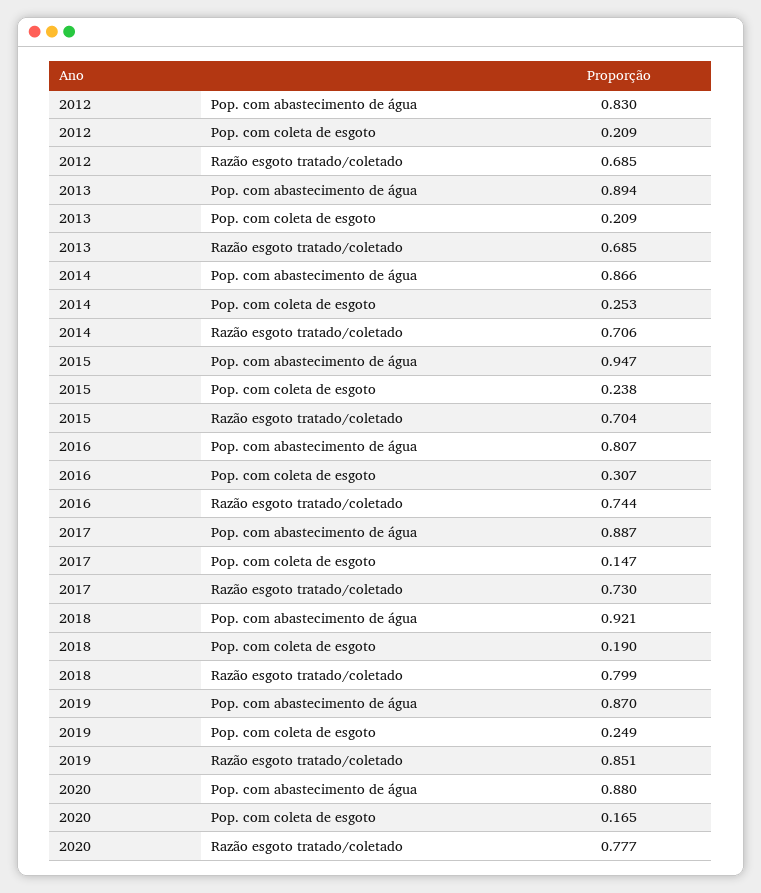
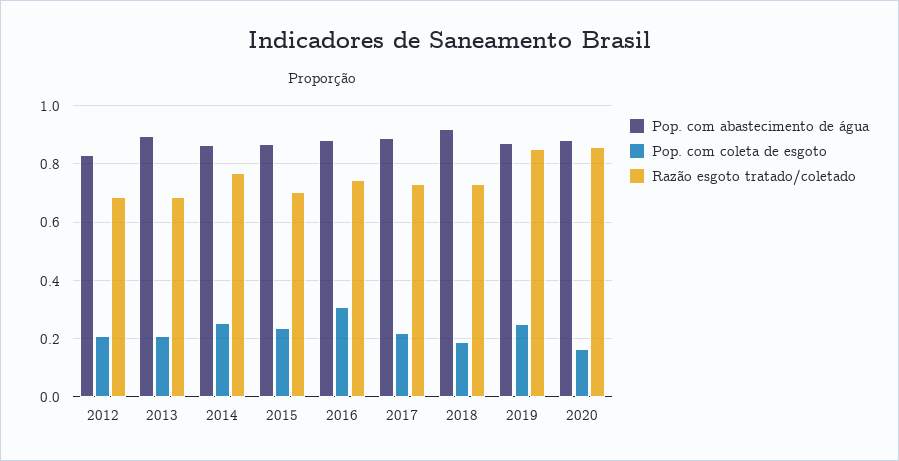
Razão esgoto tratado/coletado, 2014: 0.706 -> 0.775
Pop. com abastecimento de água, 2015: 0.947 -> 0.875
Pop. com abastecimento de água, 2016: 0.807 -> 0.875
Pop. com coleta de esgoto, 2017: 0.147 -> 0.225
Razão esgoto tratado/coletado, 2018: 0.799 -> 0.725
Razão esgoto tratado/coletado, 2020: 0.777 -> 0.85

